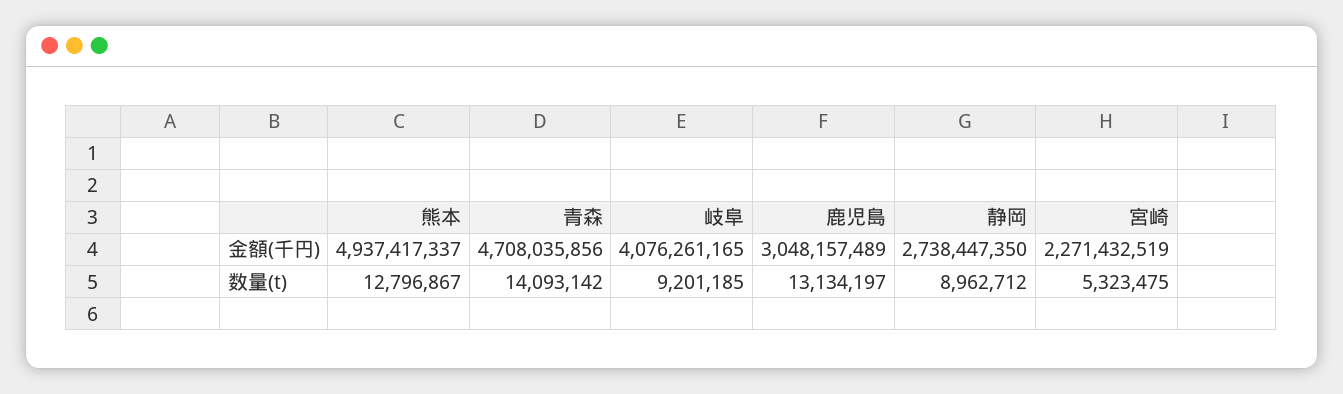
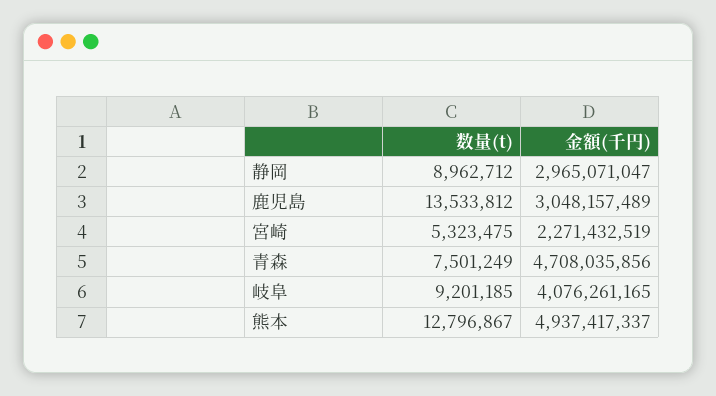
静岡, 金額(千円): 2738447350 -> 2965071047
青森, 数量(t): 14093142 -> 7501249
鹿児島, 数量(t): 13134197 -> 13533812

